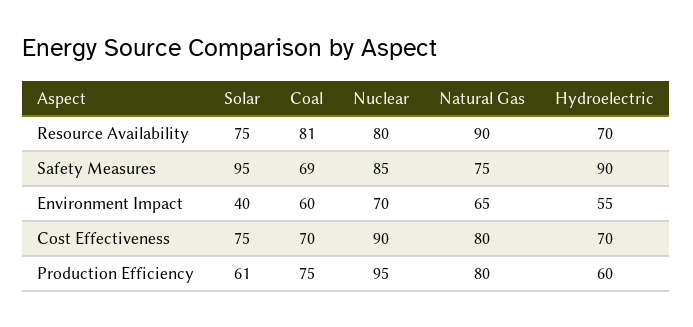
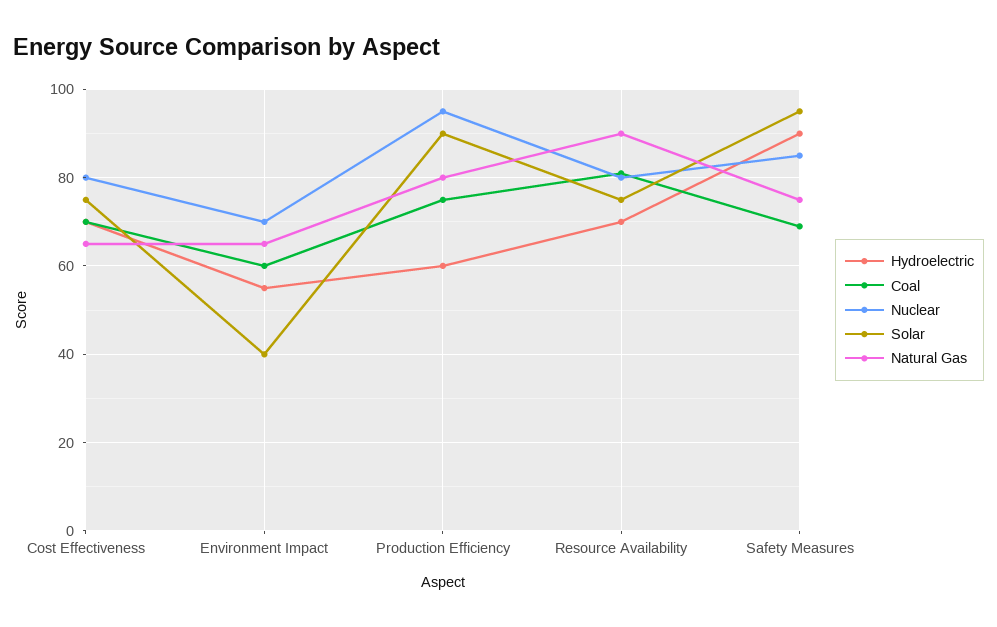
Nuclear, Cost Effectiveness: 90 -> 80
Natural Gas, Cost Effectiveness: 80 -> 65
Solar, Production Efficiency: 61 -> 90

